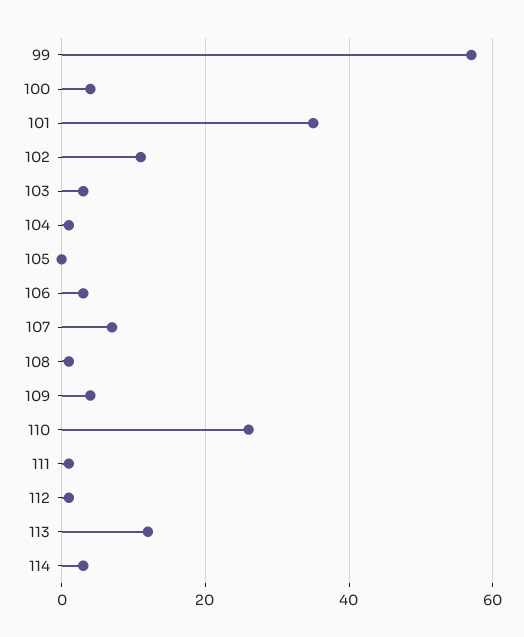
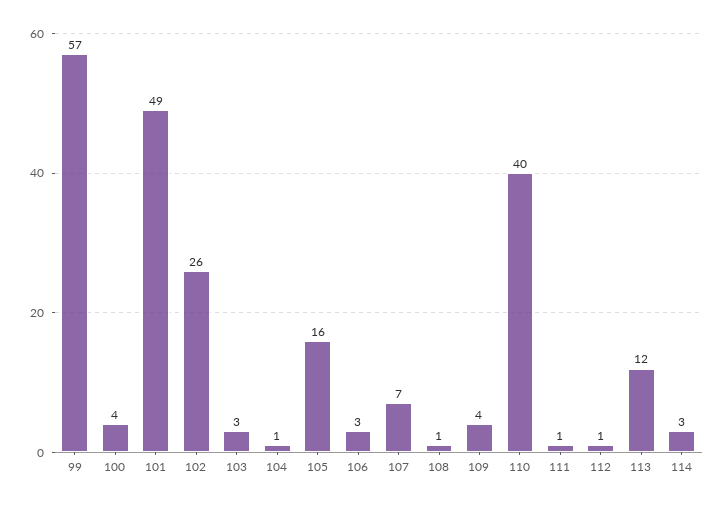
101: 35 -> 49
102: 10 -> 26
105: 0 -> 16
110: 25 -> 40

